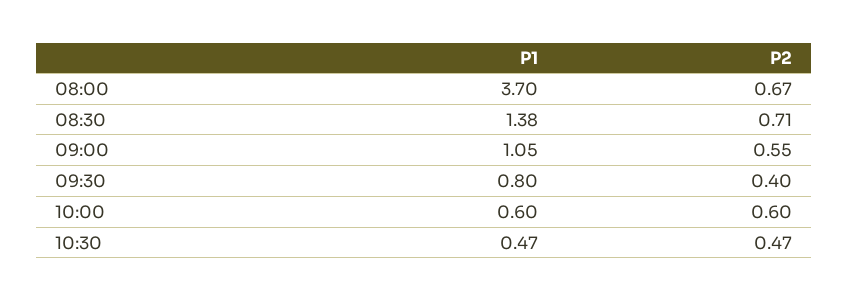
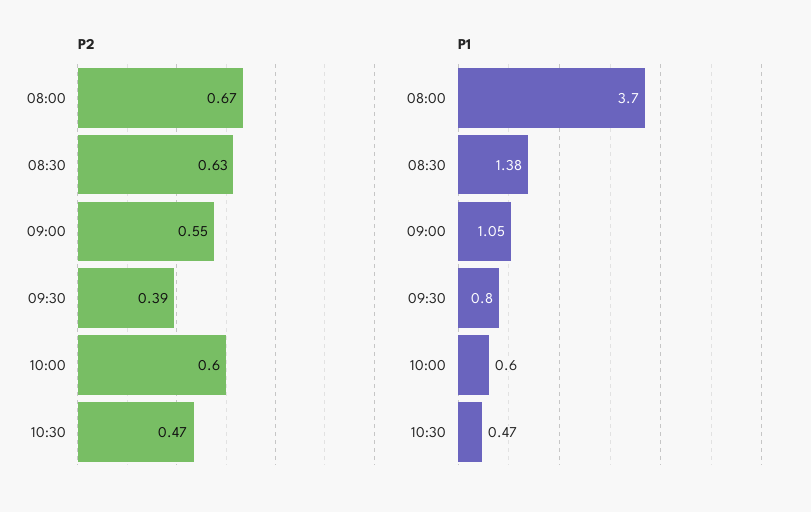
P2, 08:30: 0.71 -> 0.63
P2, 09:30: 0.4 -> 0.39

